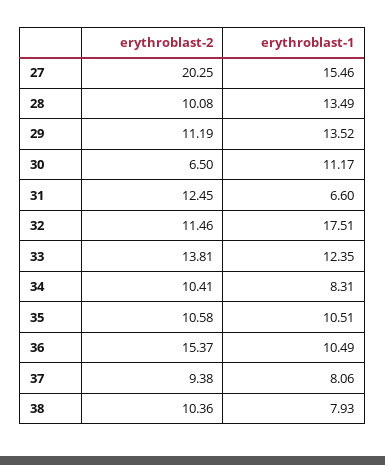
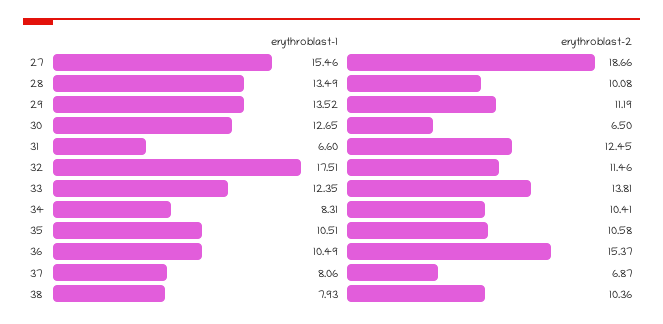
erythroblast-2, 27: 20.25 -> 18.66
erythroblast-1, 30: 11.17 -> 12.65
erythroblast-2, 37: 9.38 -> 6.87

